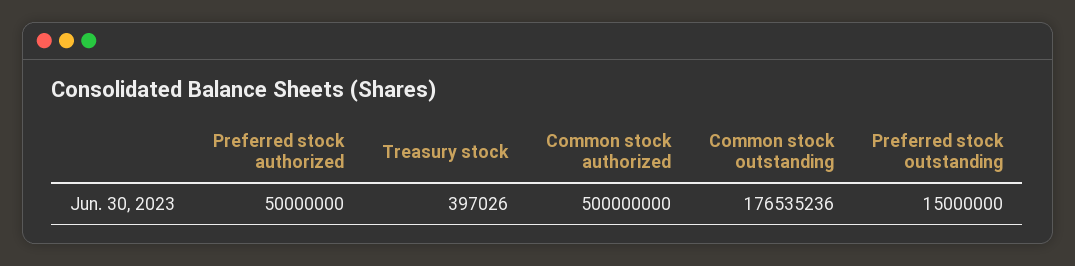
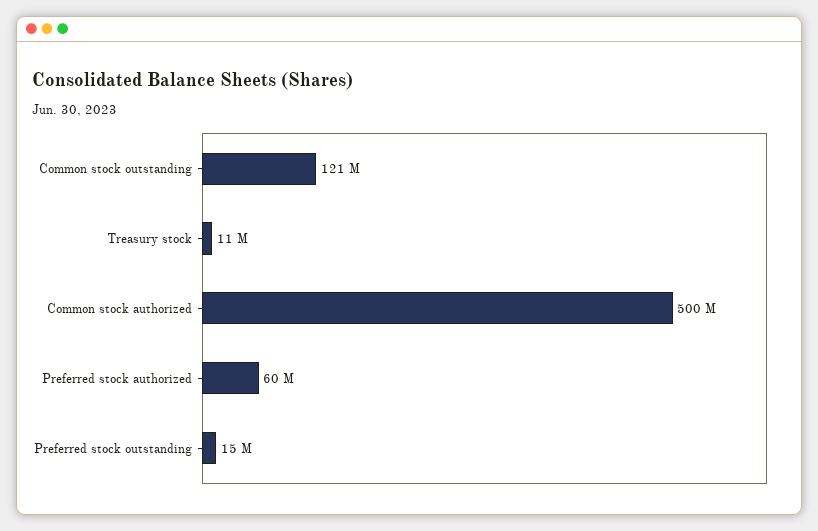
Preferred stock authorized: 50000000 -> 60000000
Treasury stock: 397026 -> 11000000
Common stock outstanding: 176535236 -> 121000000

